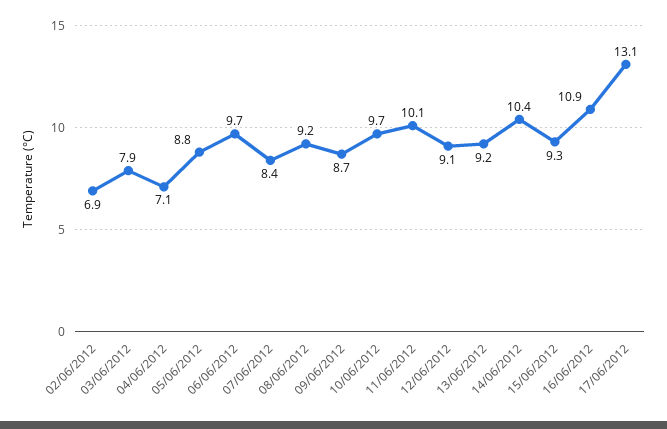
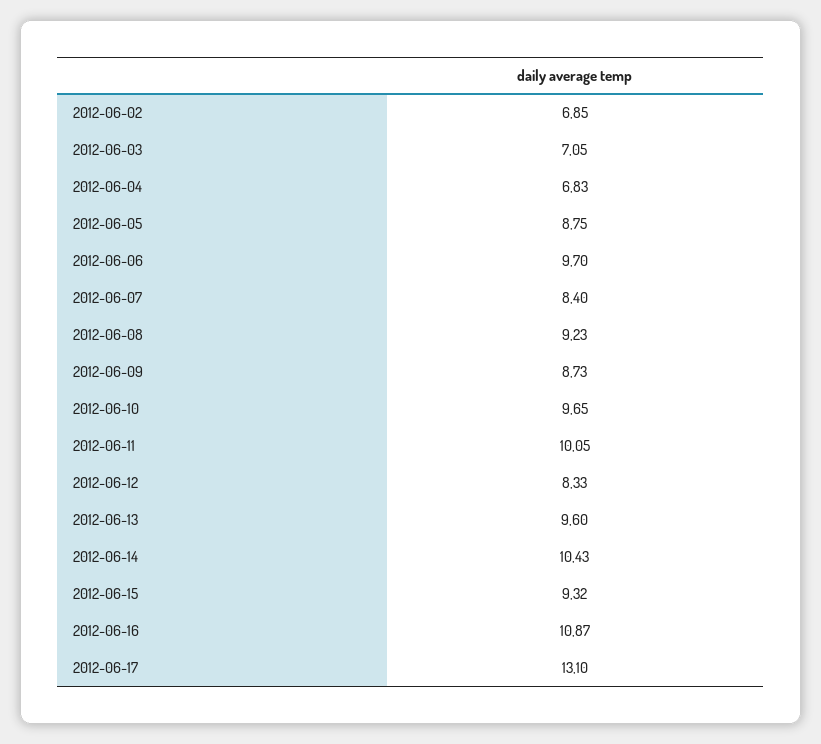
03/06/2012: 7.9 -> 7.05
04/06/2012: 7.1 -> 6.83
12/06/2012: 9.1 -> 8.33
13/06/2012: 9.2 -> 9.6

